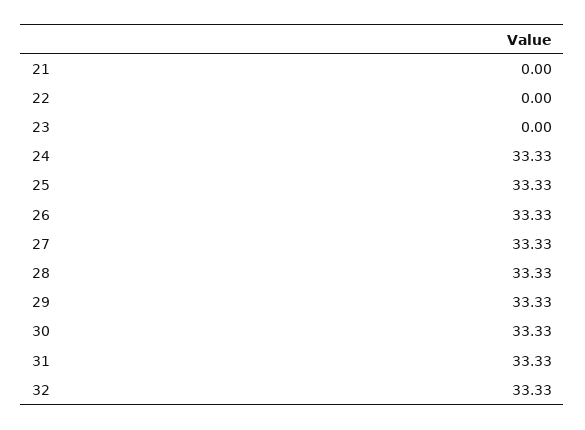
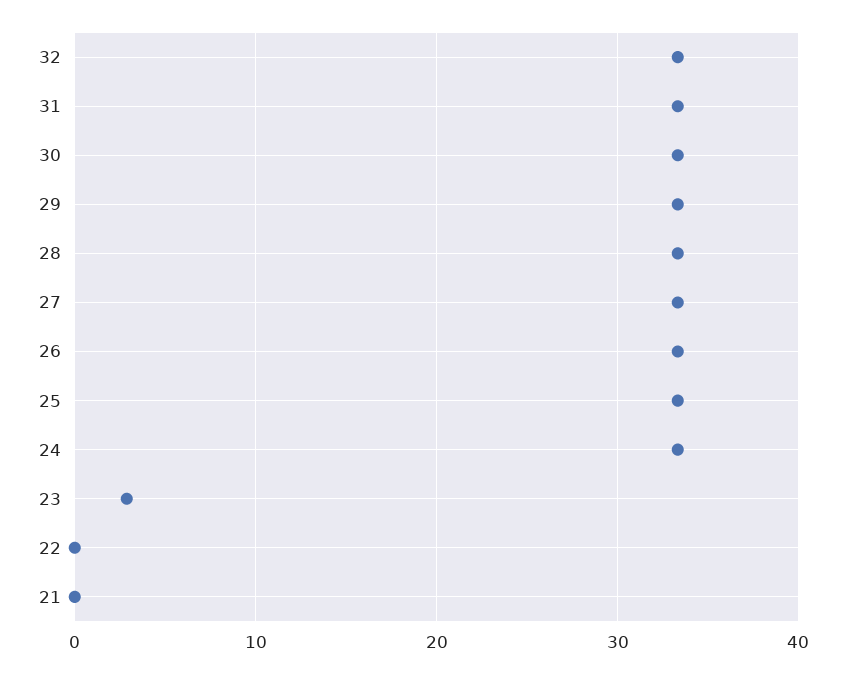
23: 0 -> 3

